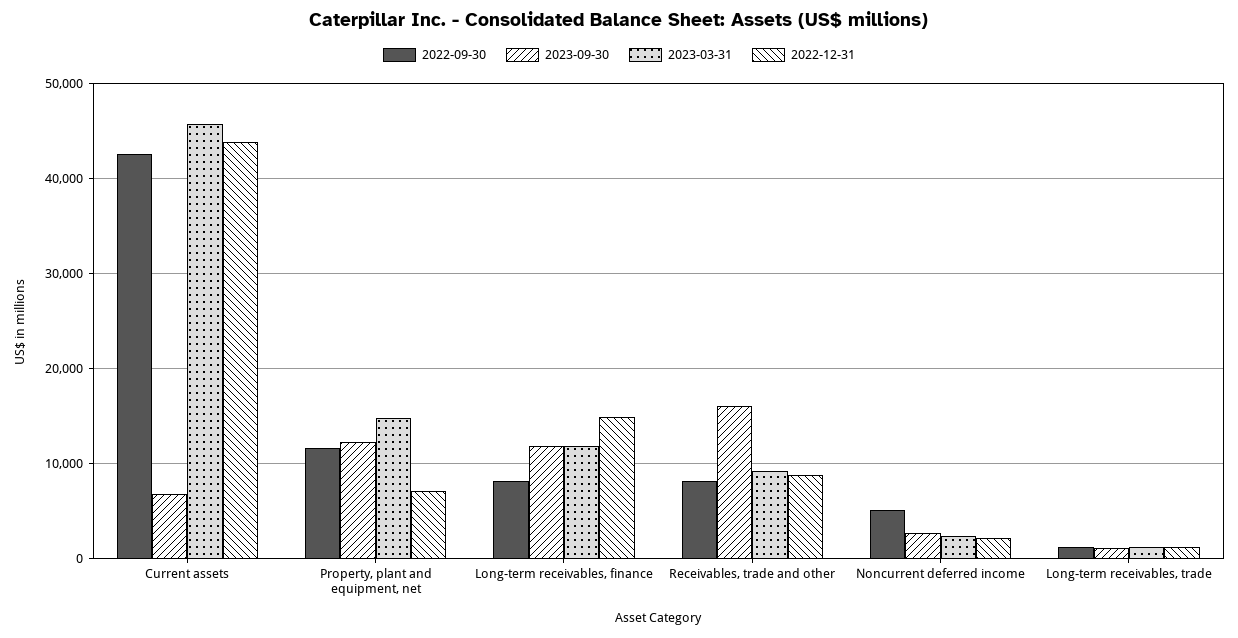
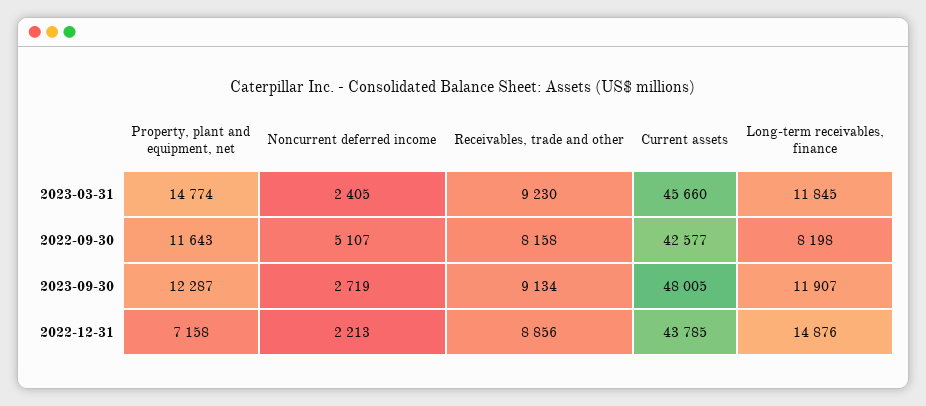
2023-09-30, Current assets: 7000 -> 48005
2023-09-30, Receivables, trade and other: 16000 -> 9134
2022-09-30, Long-term receivables, trade: 1000 -> none
2023-09-30, Long-term receivables, trade: 1000 -> none
2023-03-31, Long-term receivables, trade: 1000 -> none
2022-12-31, Long-term receivables, trade: 1000 -> none

